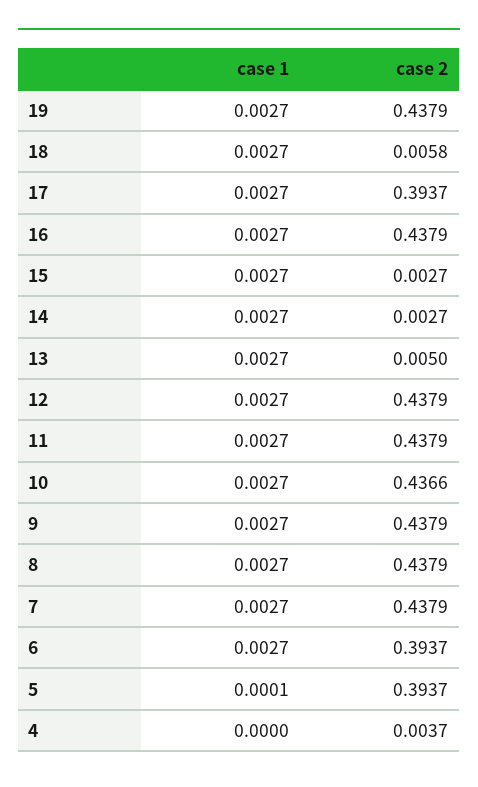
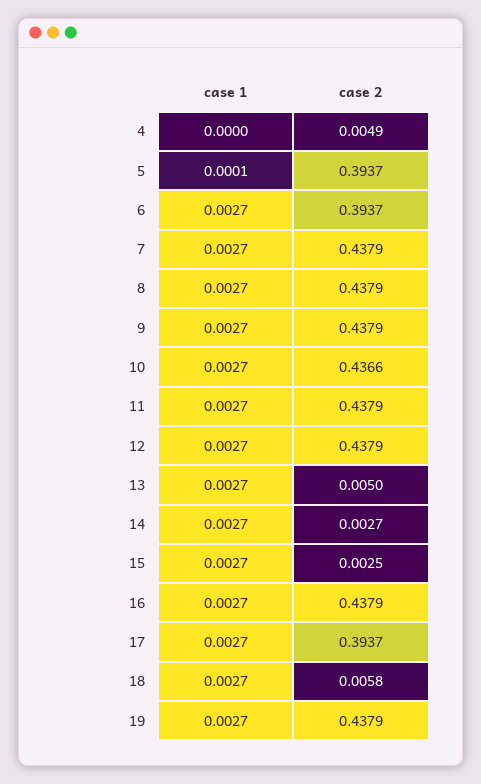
case 2, 15: 0.0027 -> 0.0025
case 2, 4: 0.0037 -> 0.0049

